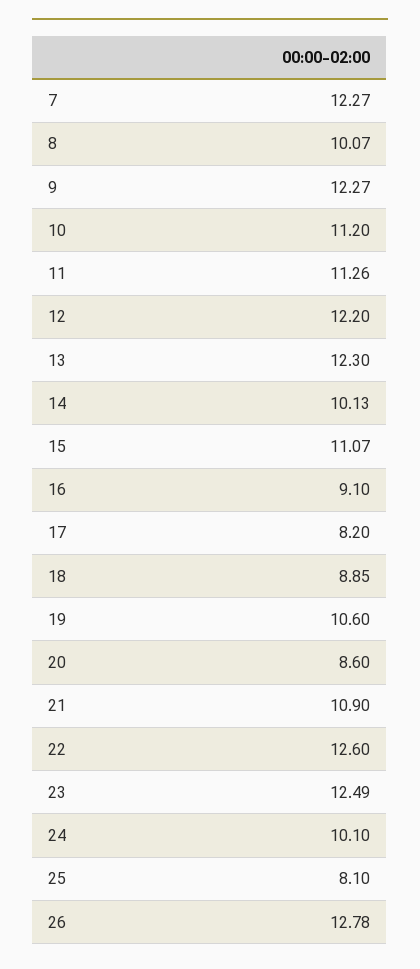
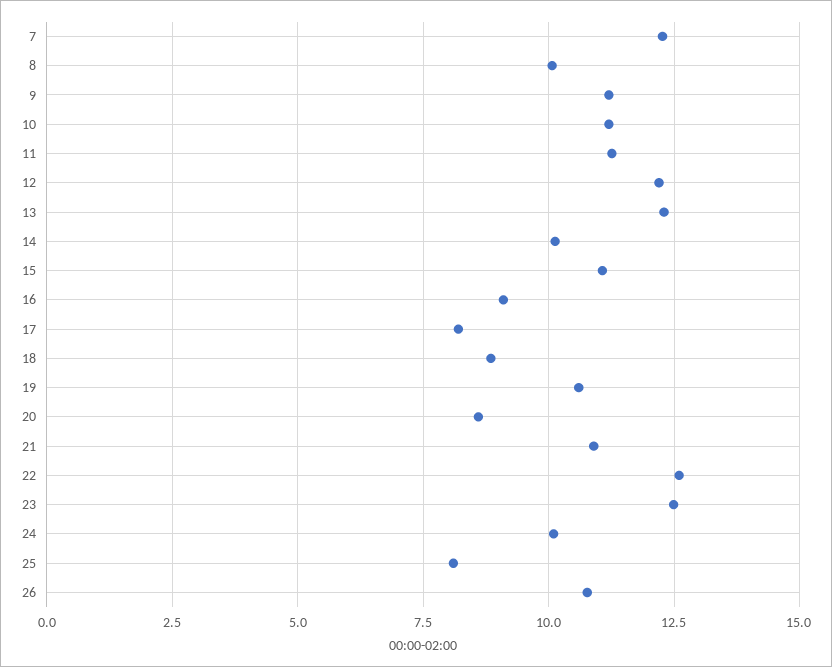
9: 12.27 -> 11.25
26: 12.78 -> 10.75

